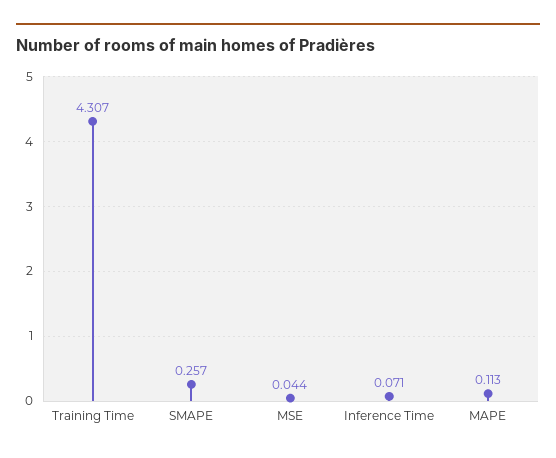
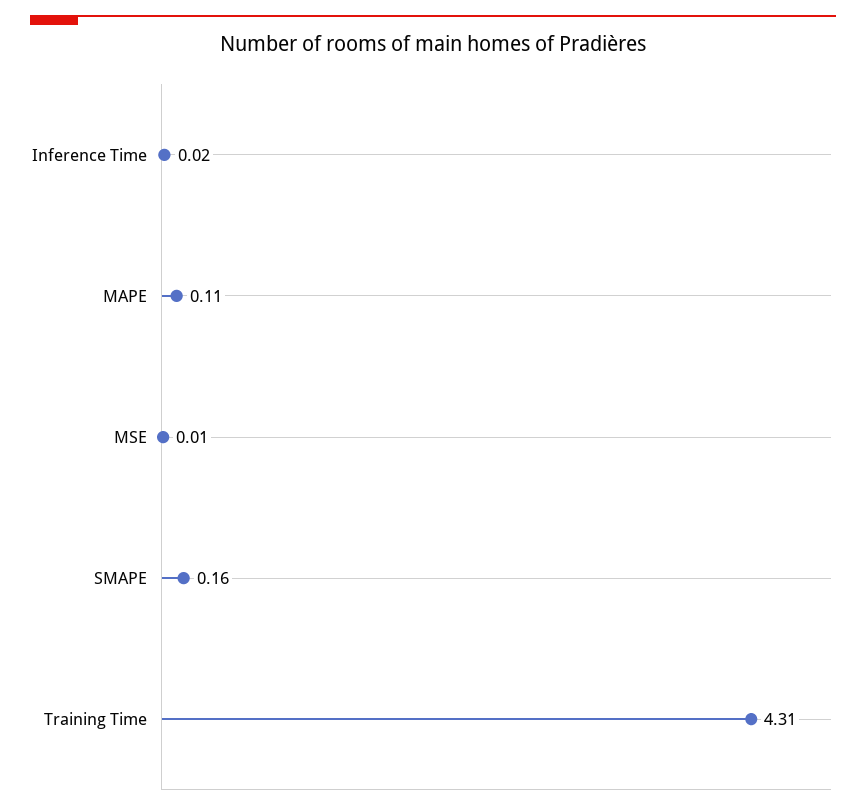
SMAPE: 0.257 -> 0.16
MSE: 0.044 -> 0.01
Inference Time: 0.071 -> 0.02

